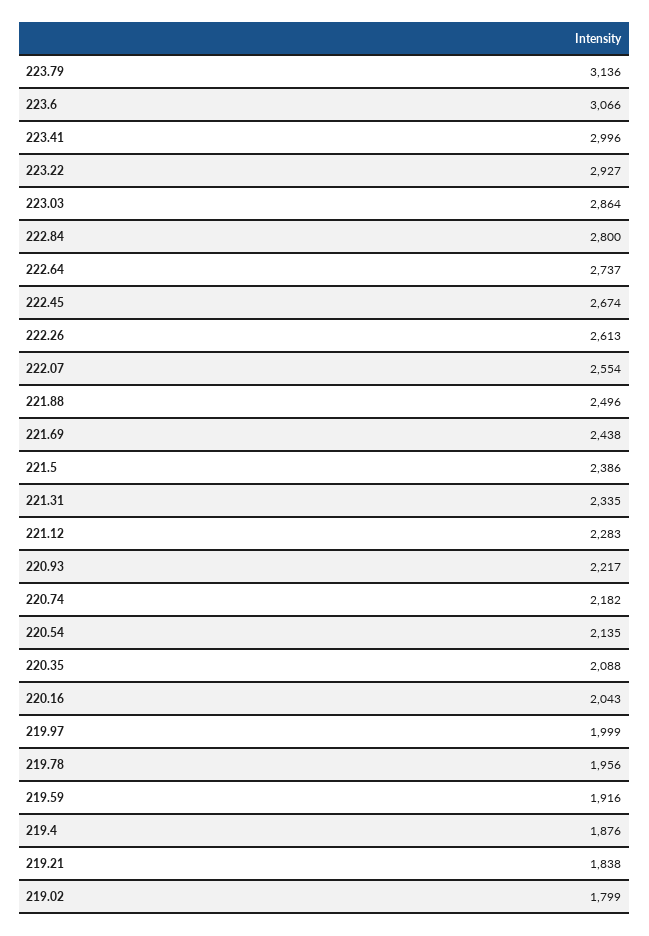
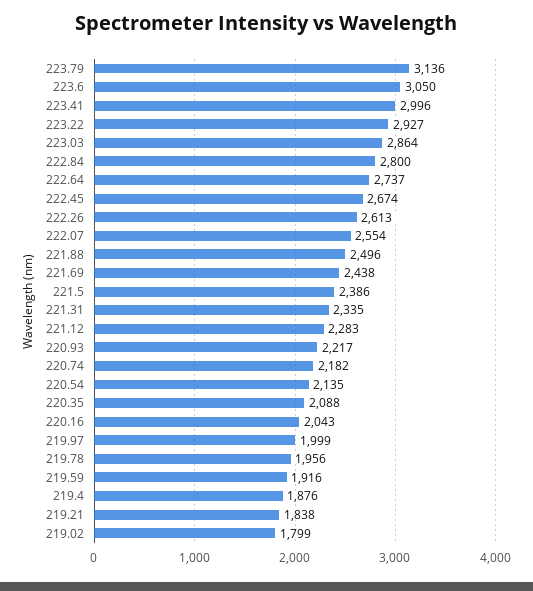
223.6: 3066 -> 3050

